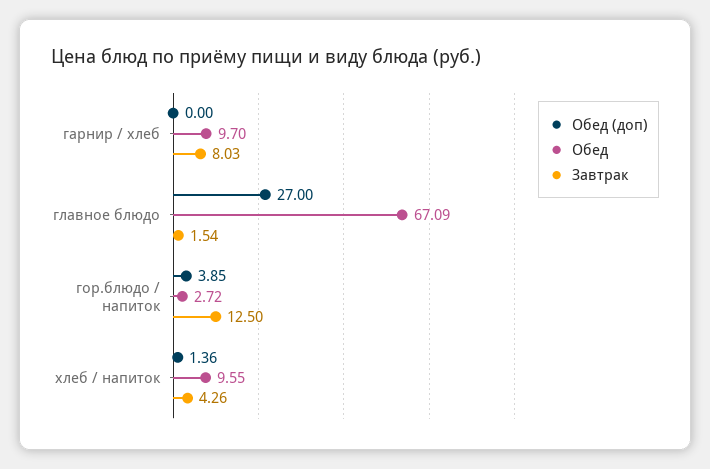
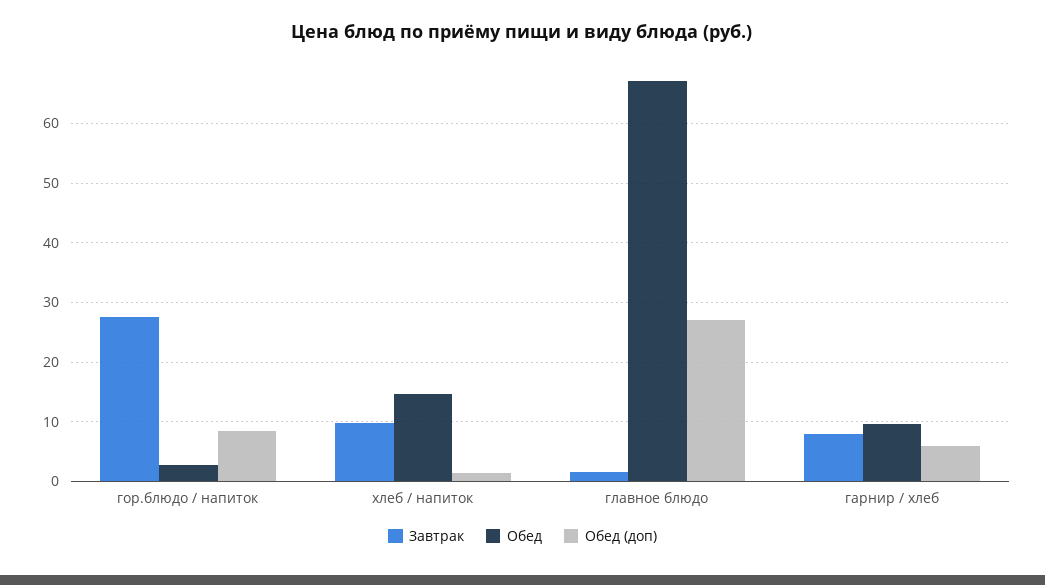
Обед (доп), гарнир / хлеб: 0 -> 6
Обед (доп), гор.блюдо / напиток: 3.85 -> 8
Завтрак, гор.блюдо / напиток: 12.5 -> 28
Обед, хлеб / напиток: 9.55 -> 14
Завтрак, хлеб / напиток: 4.26 -> 10

